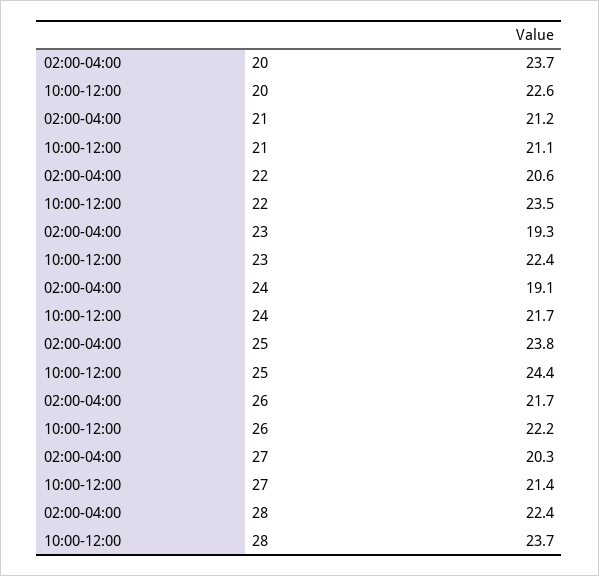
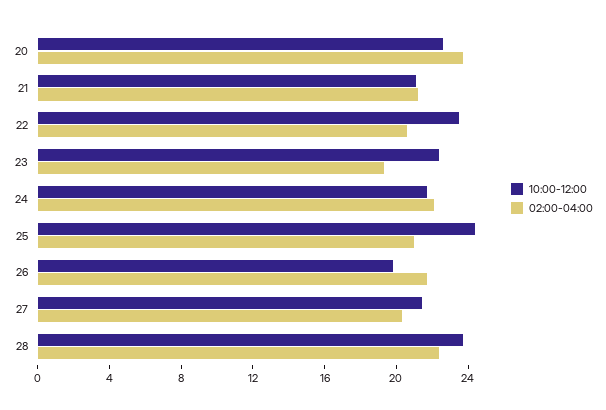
02:00-04:00, 24: 19.1 -> 22
02:00-04:00, 25: 23.8 -> 21
10:00-12:00, 26: 22.2 -> 20

